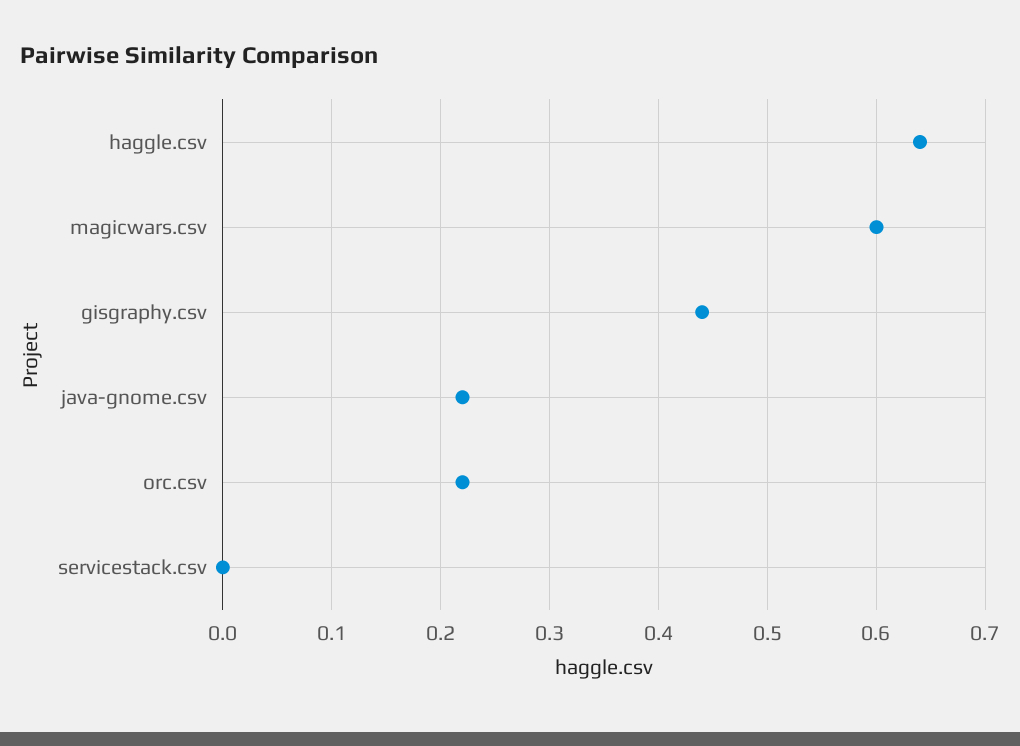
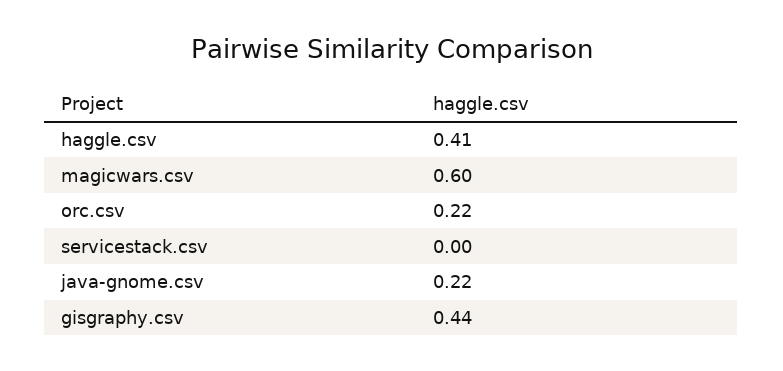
haggle.csv: 0.64 -> 0.41

